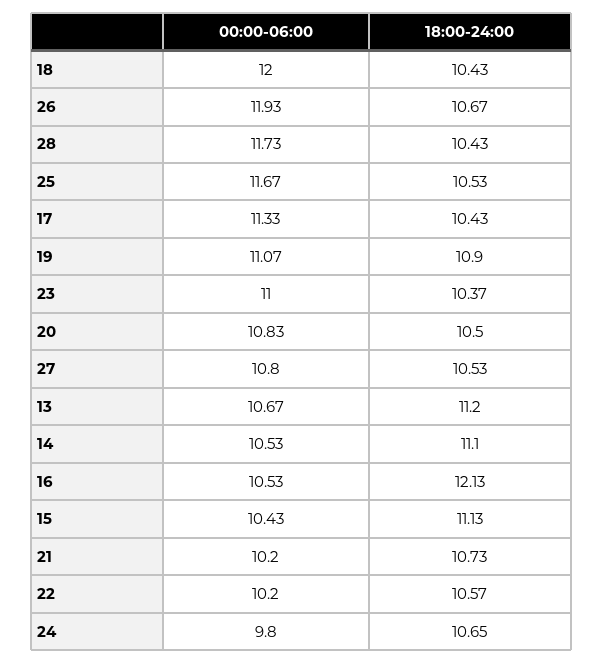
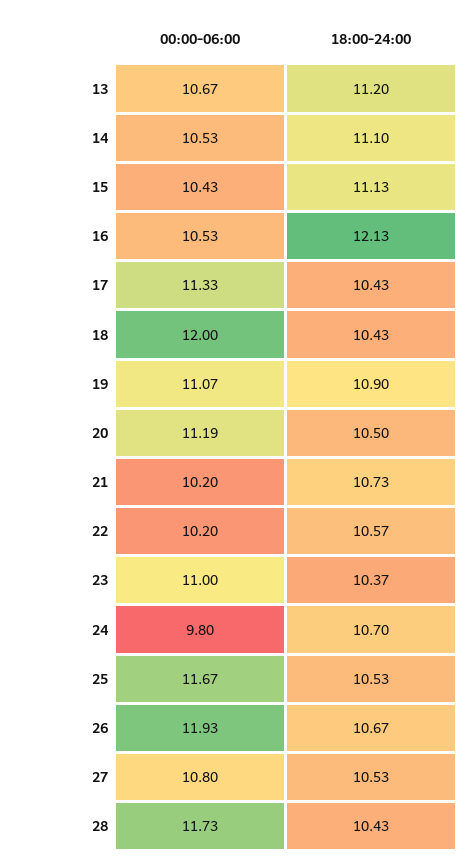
00:00-06:00, 20: 10.83 -> 11.19
18:00-24:00, 24: 10.65 -> 10.7

